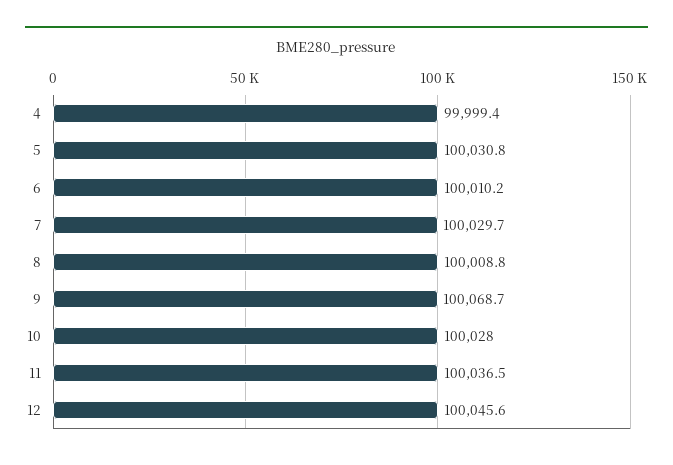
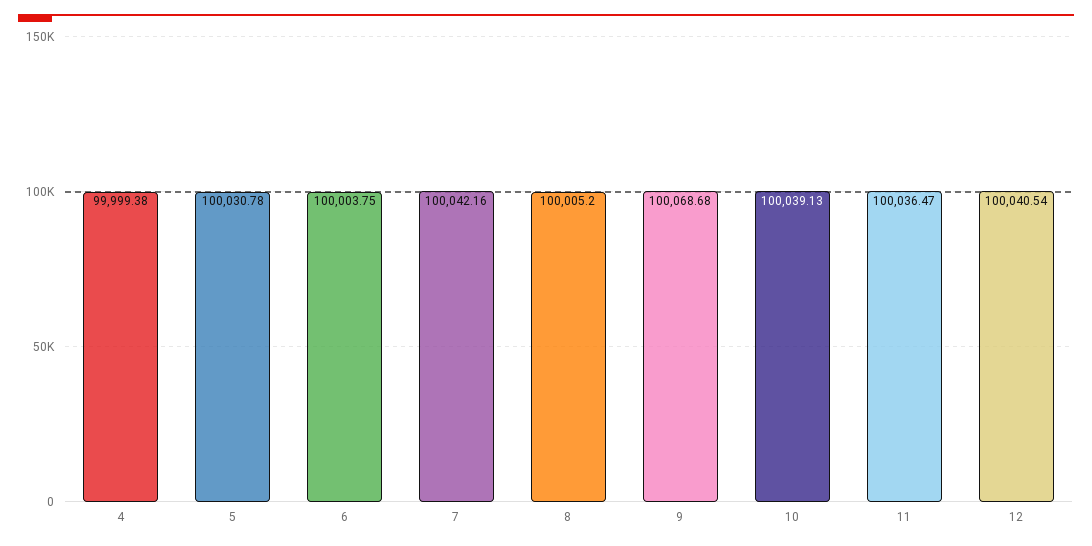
6: 100010.2 -> 100003.75
7: 100029.7 -> 100042.16
8: 100008.8 -> 100005.2
10: 100028 -> 100039.13
12: 100045.6 -> 100040.54

